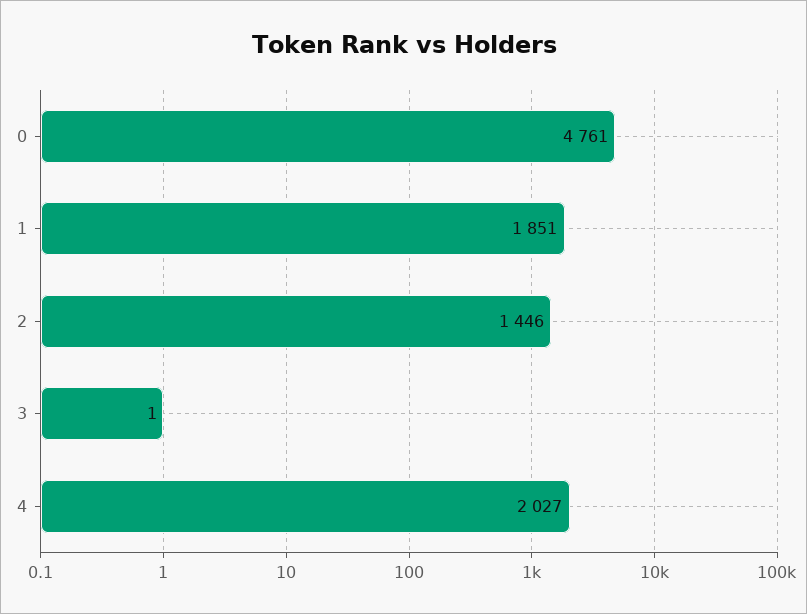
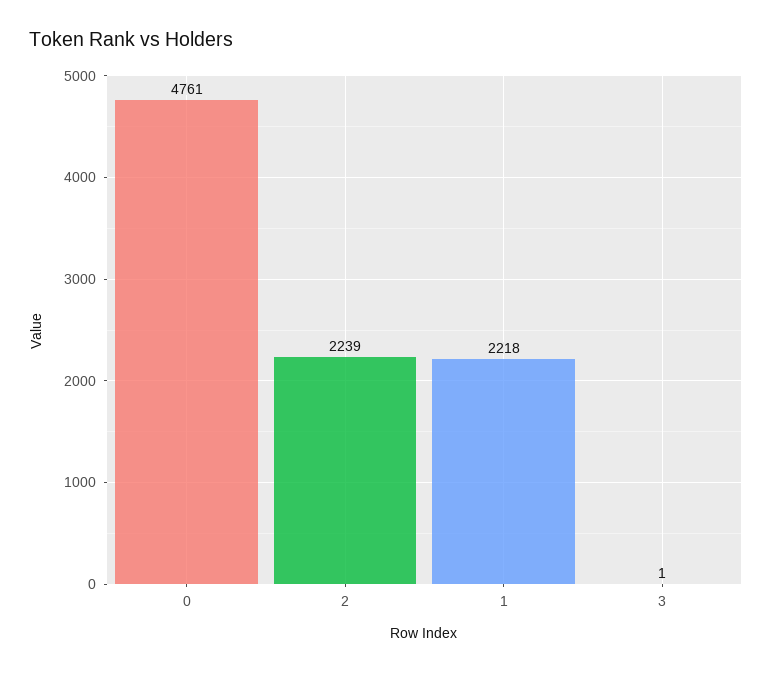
1: 1851 -> 2218
2: 1446 -> 2239
4: 2027 -> none

